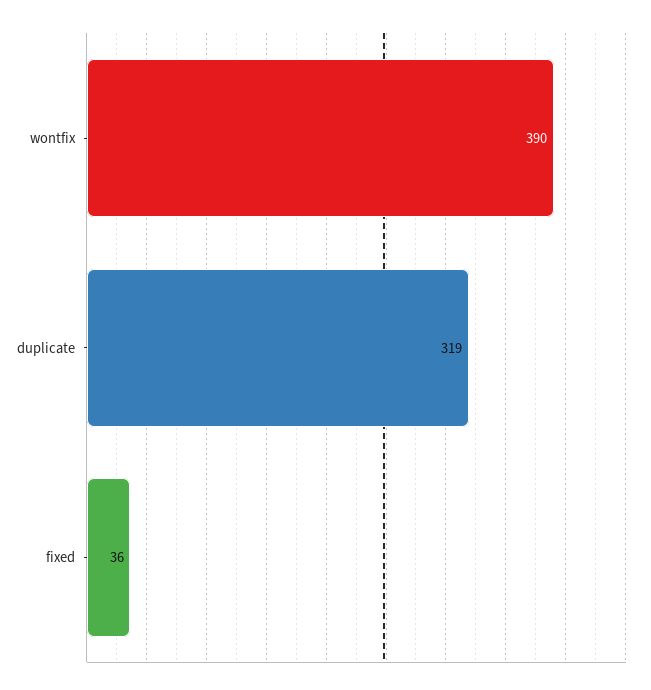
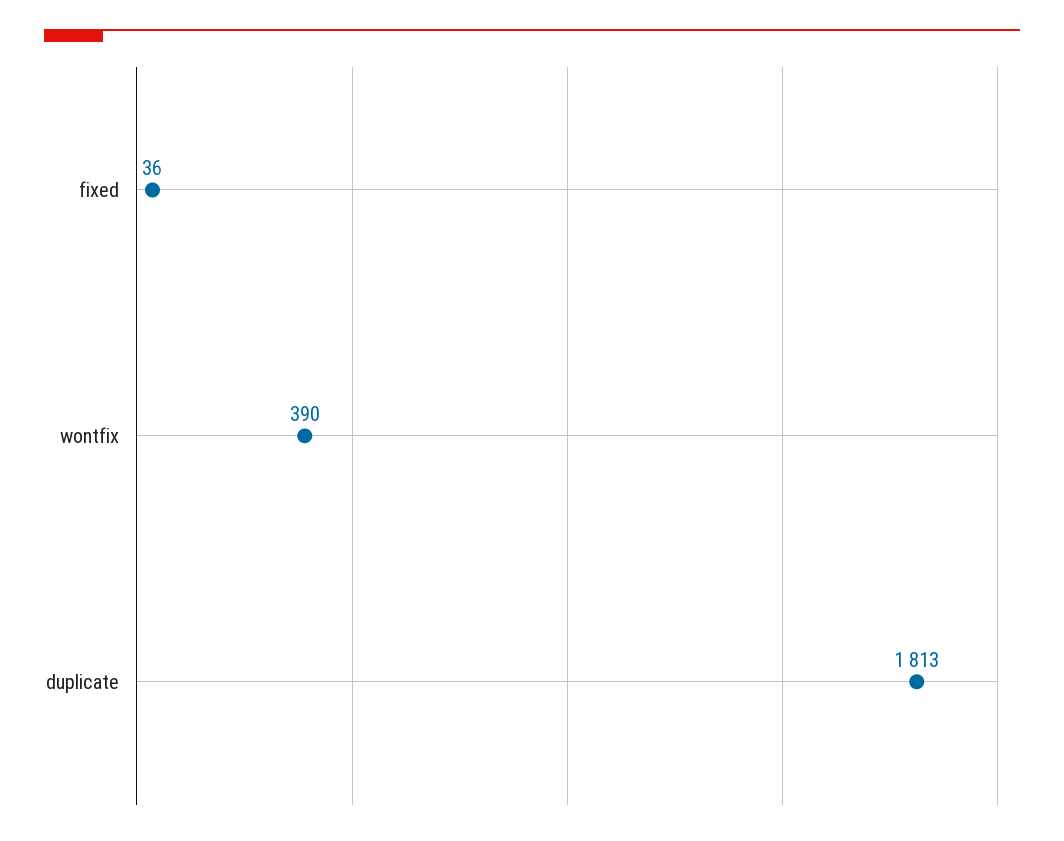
duplicate: 319 -> 1813

